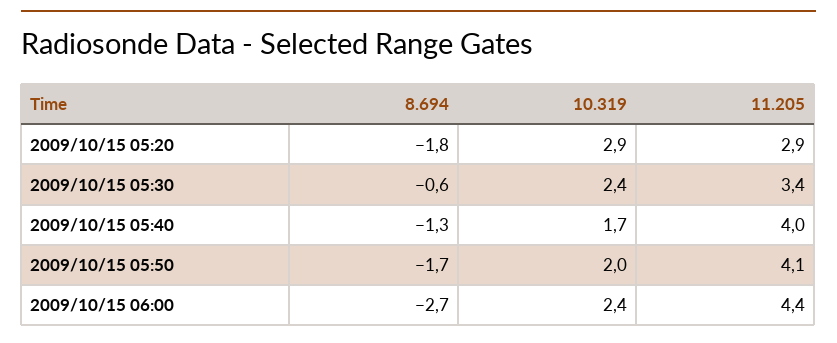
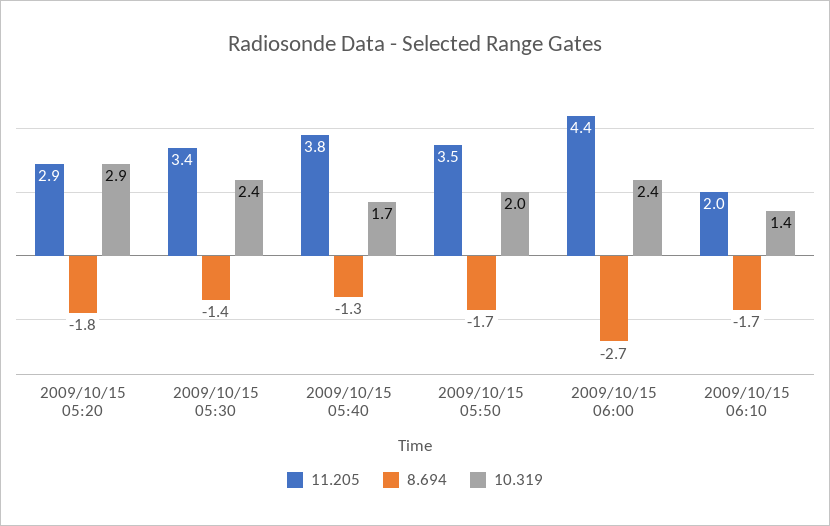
8.694, 2009/10/15 05:30: -0.6 -> -1.4
11.205, 2009/10/15 05:40: 4 -> 3.8
11.205, 2009/10/15 05:50: 4.1 -> 3.5
11.205, 2009/10/15 06:10: none -> 2
8.694, 2009/10/15 06:10: none -> -1.7
10.319, 2009/10/15 06:10: none -> 1.4

